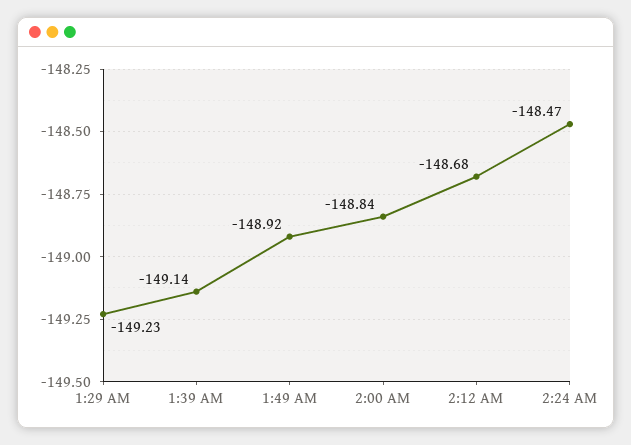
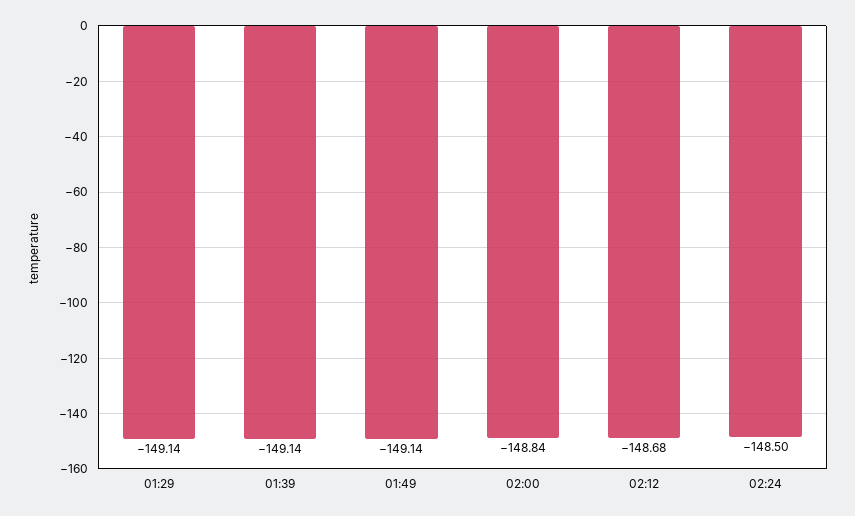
1:29 AM: -149.23 -> -149.14
1:49 AM: -148.92 -> -149.14
2:24 AM: -148.47 -> -148.5

